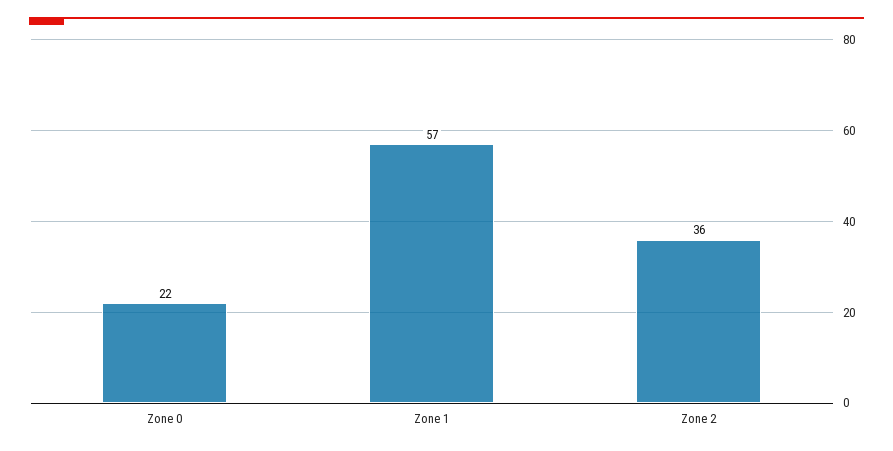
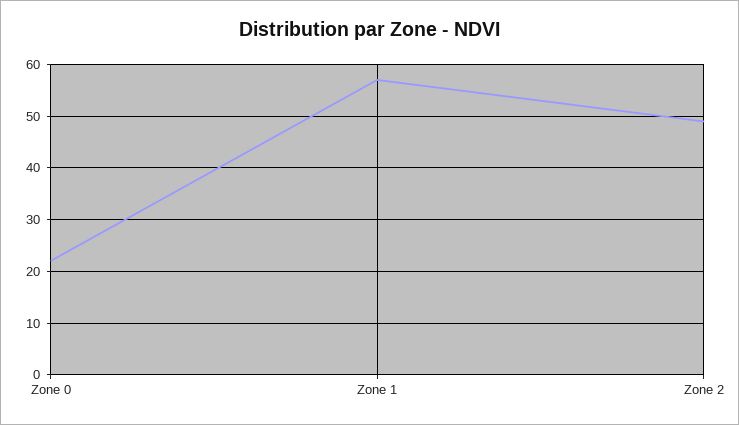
Zone 2: 36 -> 50

